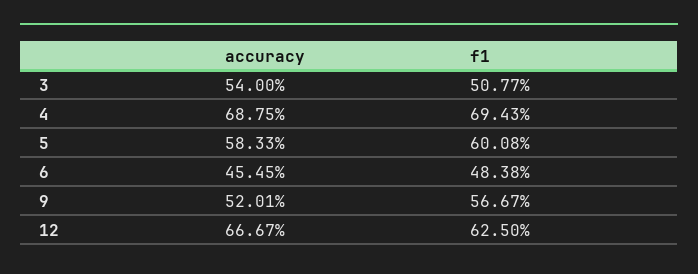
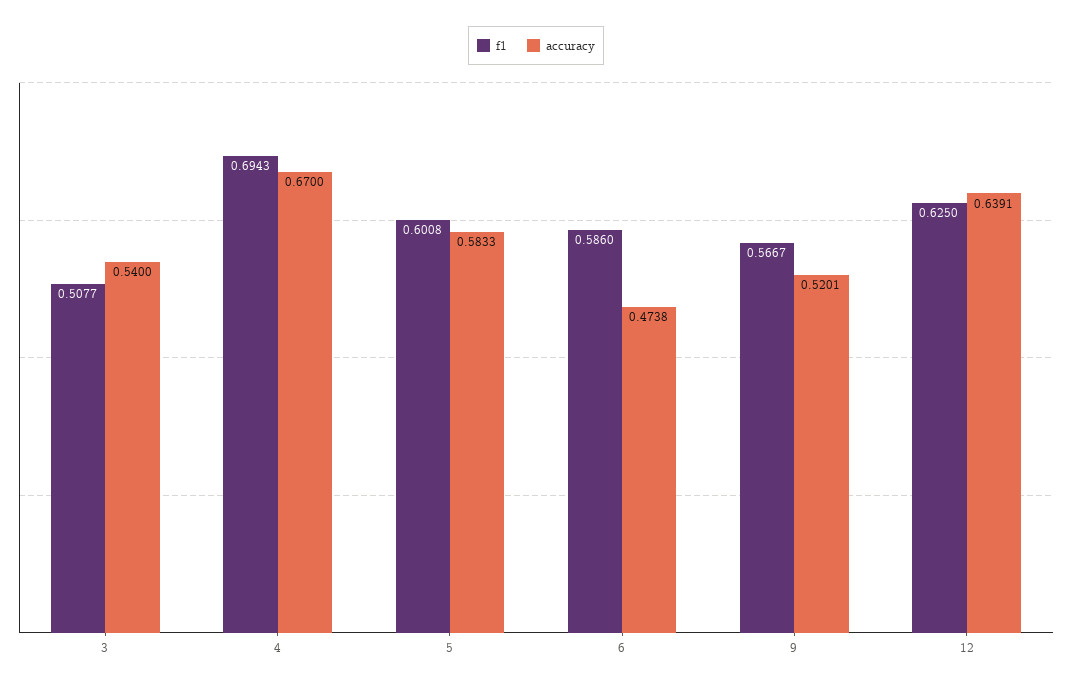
accuracy, 4: 0.6875 -> 0.67
accuracy, 6: 0.4545 -> 0.4738
f1, 6: 0.4838 -> 0.586
accuracy, 12: 0.6667 -> 0.6391

